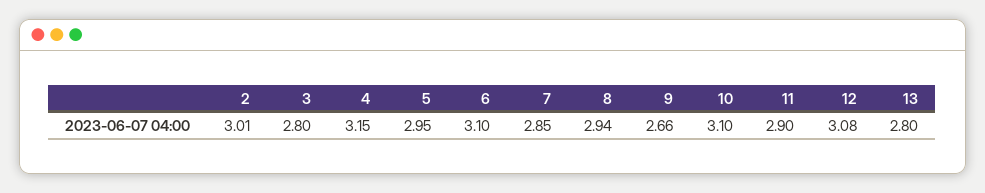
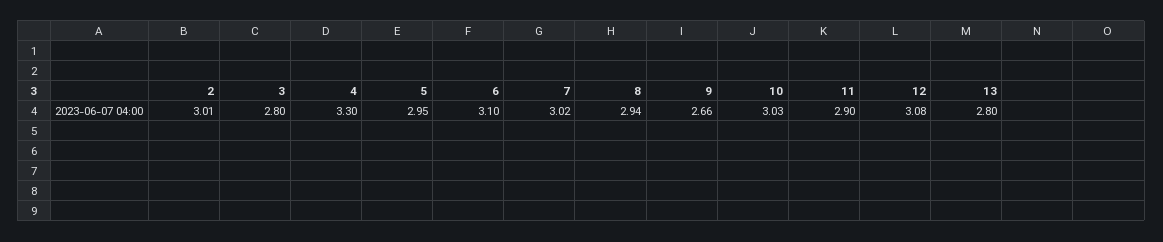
4: 3.15 -> 3.3
7: 2.85 -> 3.02
10: 3.1 -> 3.03

